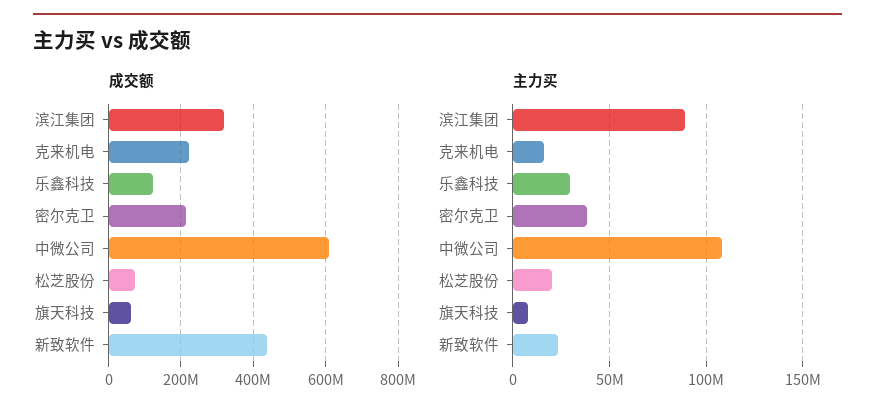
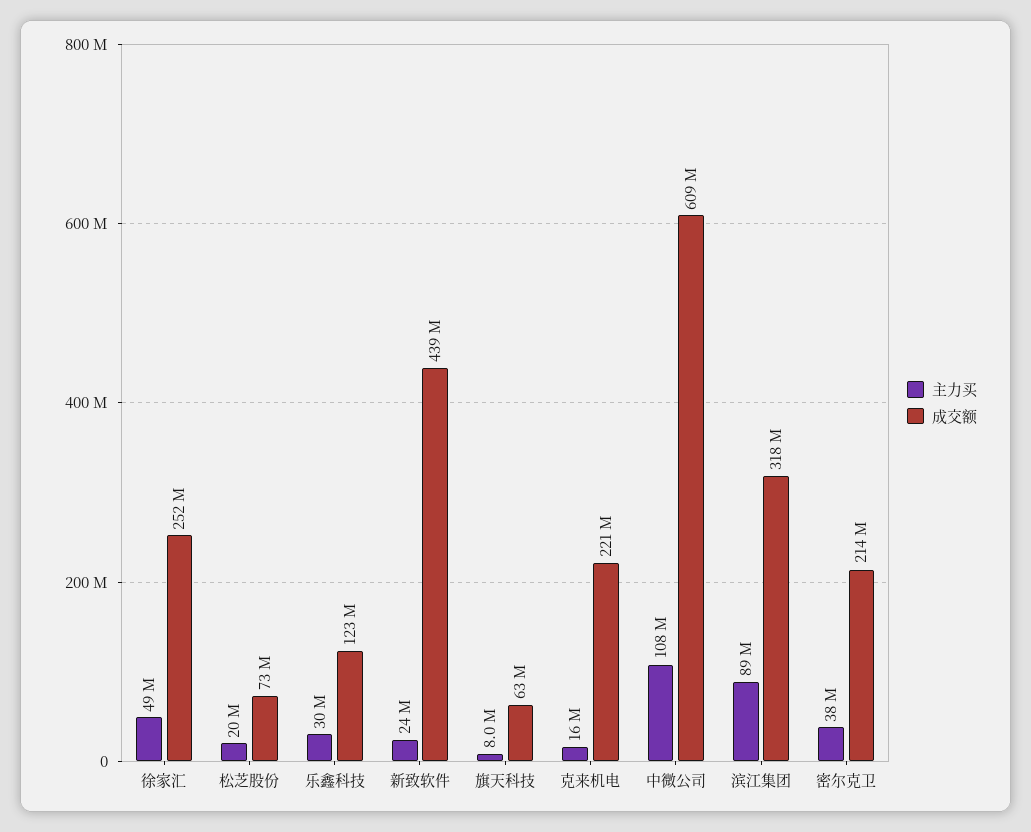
主力买, 徐家汇: none -> 49000000
成交额, 徐家汇: none -> 252000000

